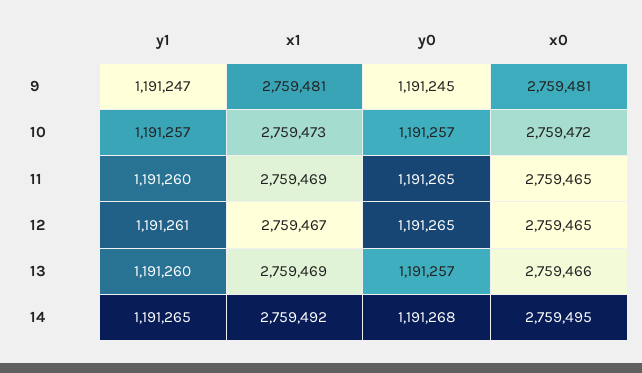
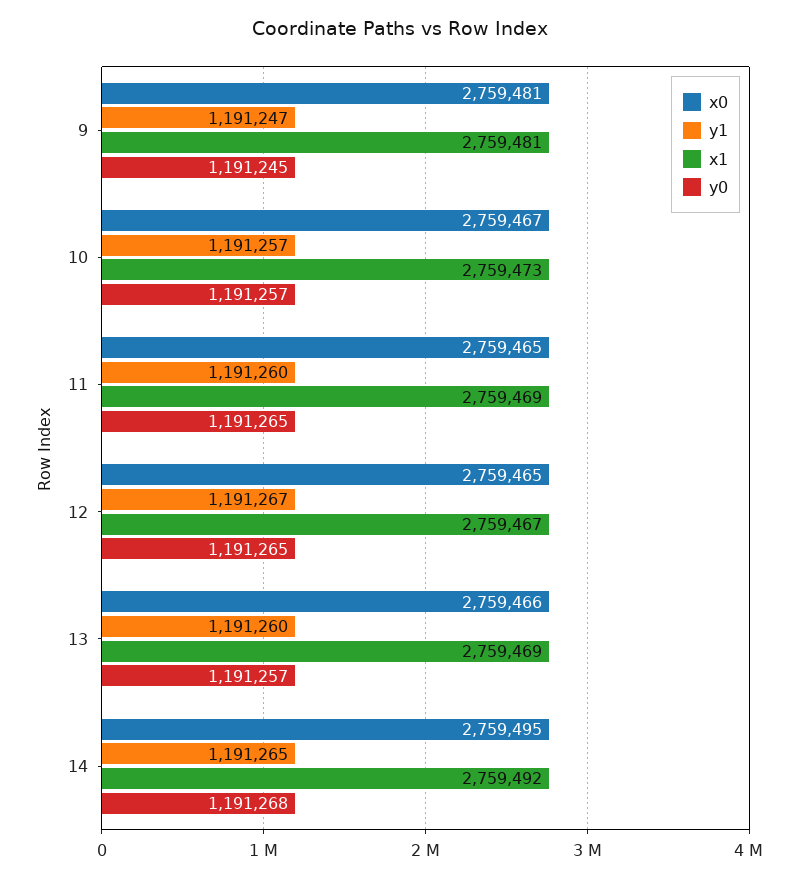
x0, 10: 2759472 -> 2759467
y1, 12: 1191261 -> 1191267

